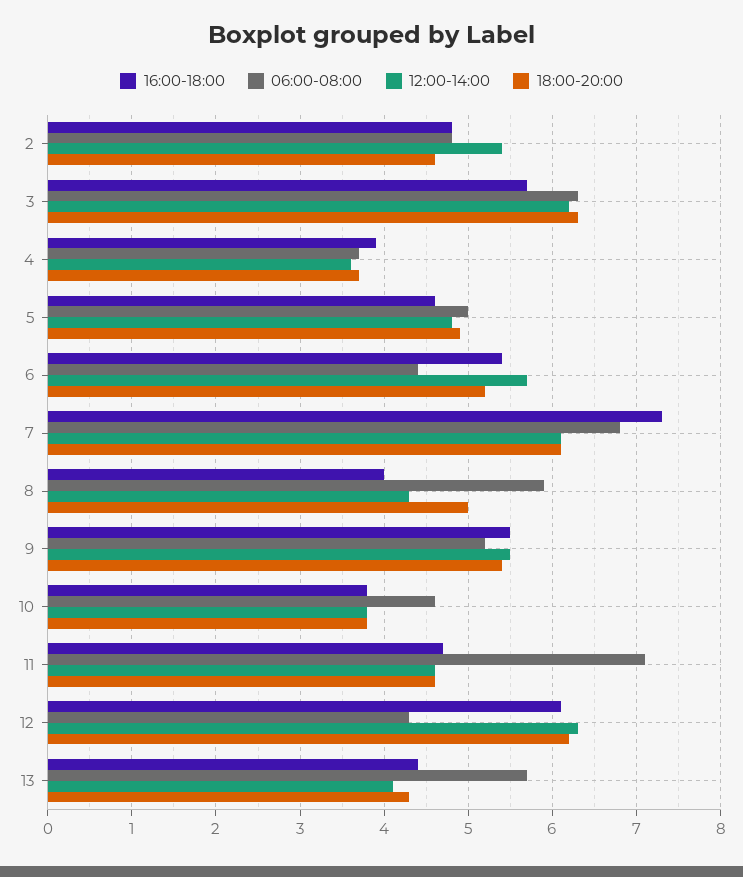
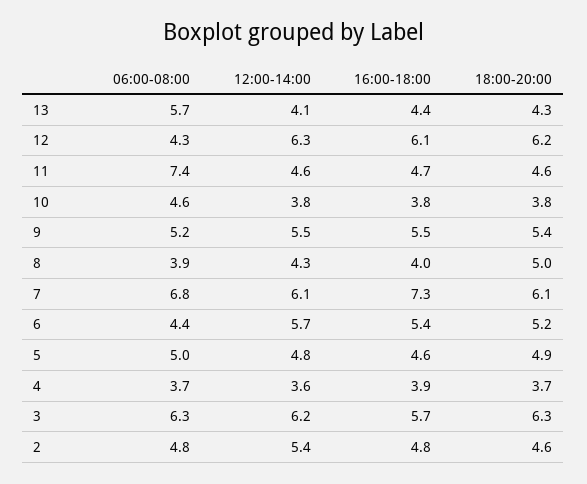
06:00-08:00, 8: 5.9 -> 3.9
06:00-08:00, 11: 7.1 -> 7.4

